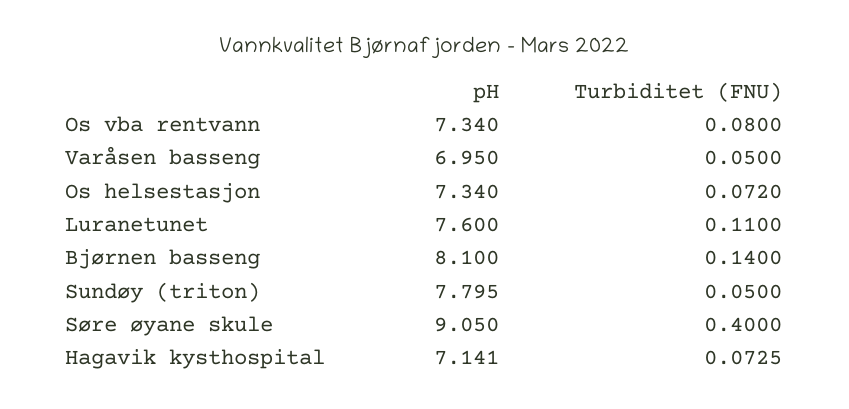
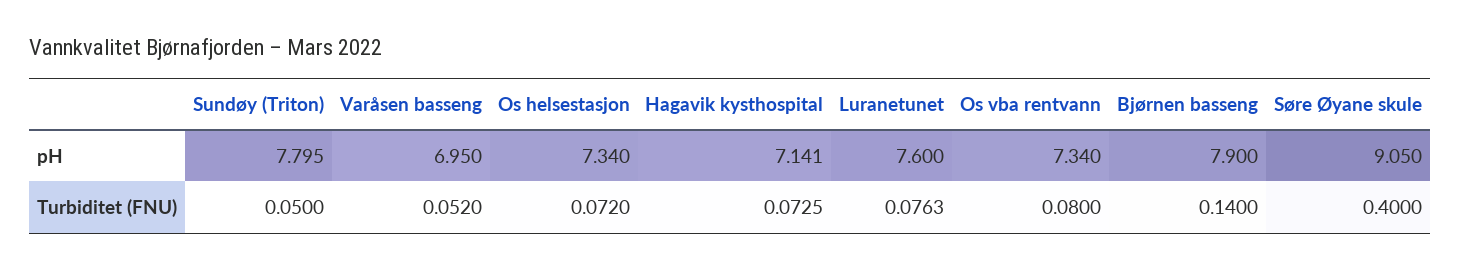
Turbiditet (FNU), Varåsen basseng: 0.05 -> 0.052
Turbiditet (FNU), Luranetunet: 0.11 -> 0.0763
pH, Bjørnen basseng: 8.1 -> 7.9

